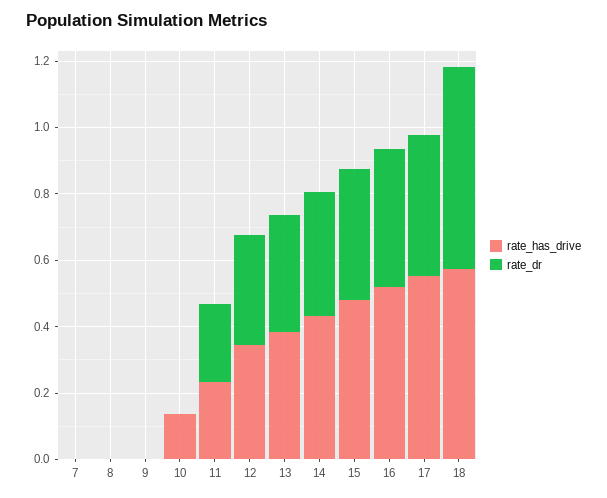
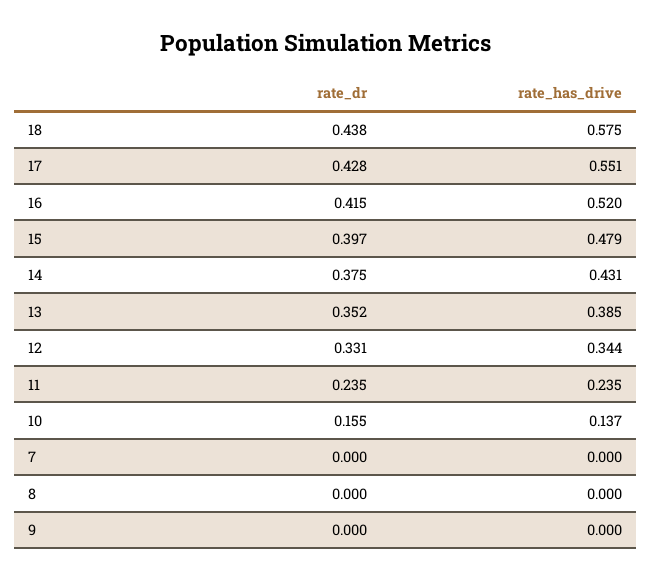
rate_dr, 10: 0 -> 0.155
rate_dr, 18: 0.6 -> 0.438

